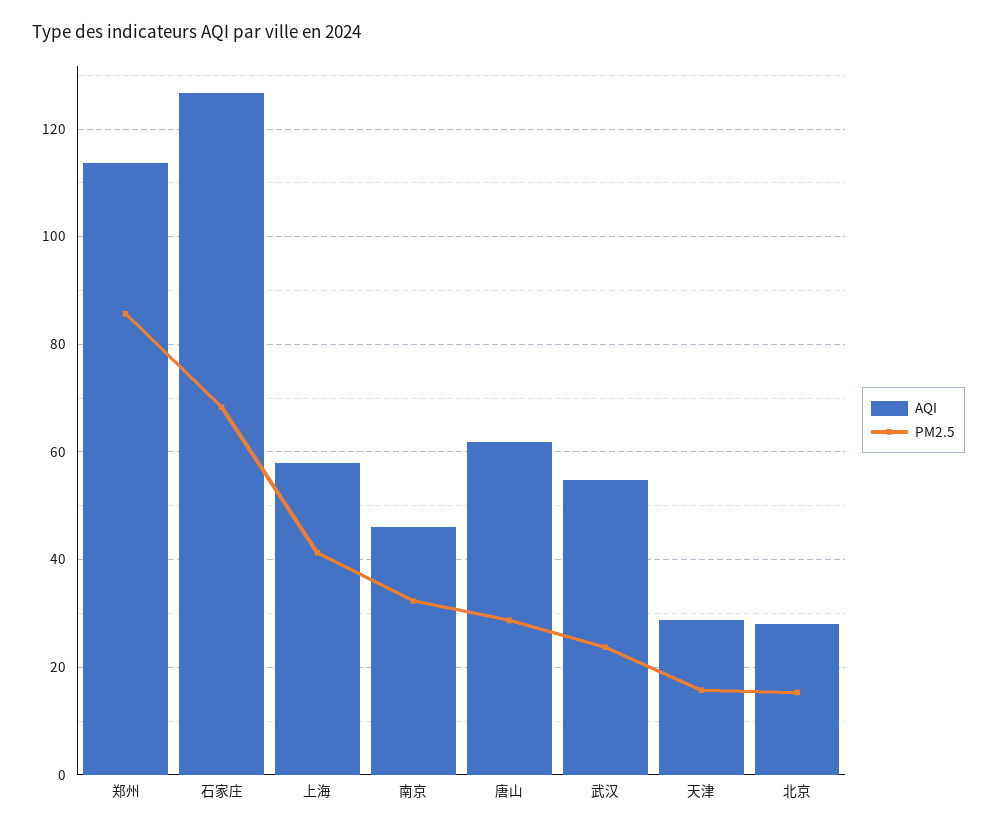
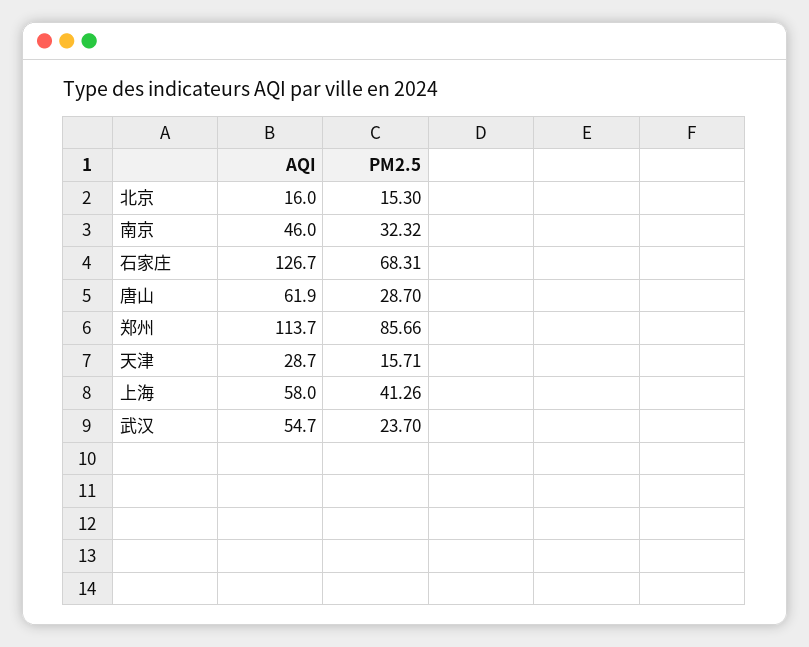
AQI, 北京: 28 -> 16

